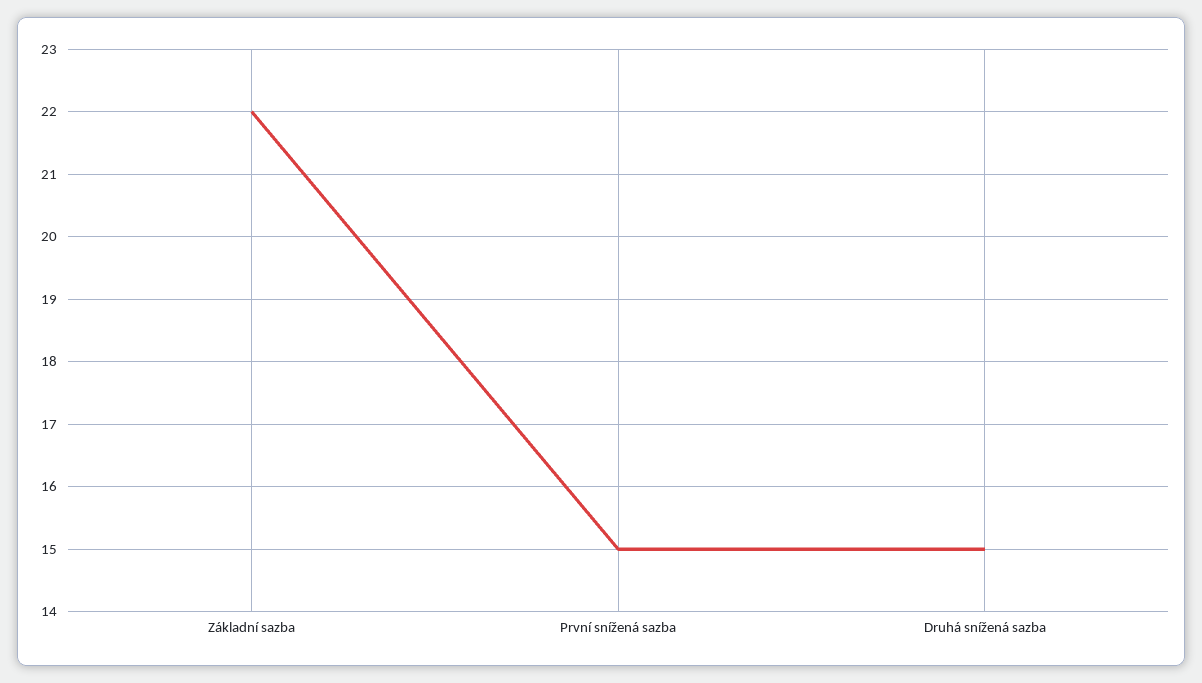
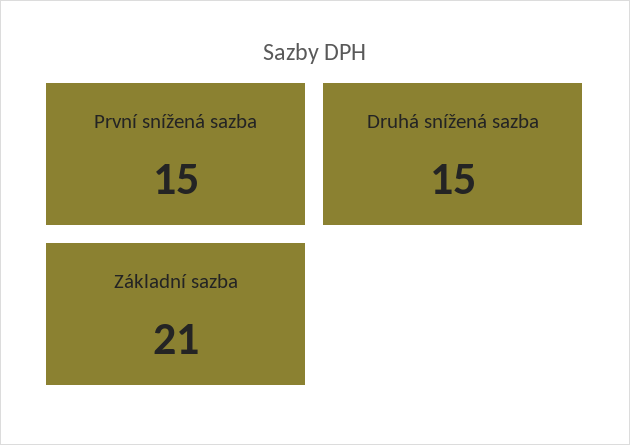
Základní sazba: 22 -> 21

